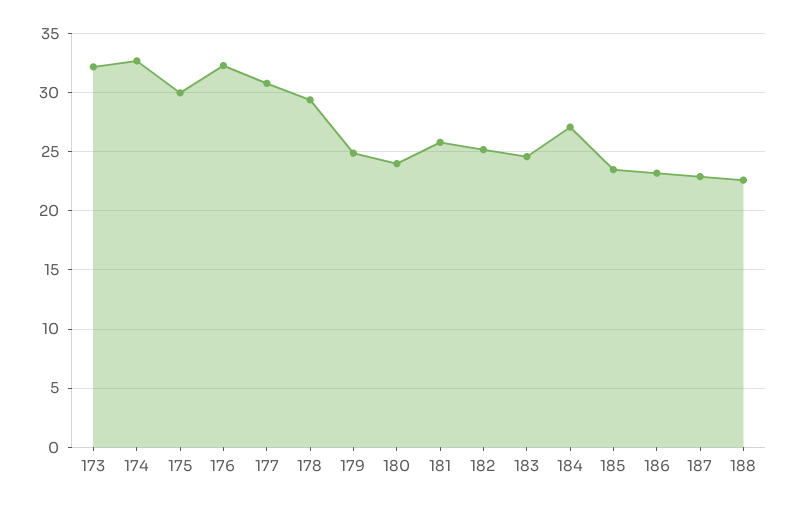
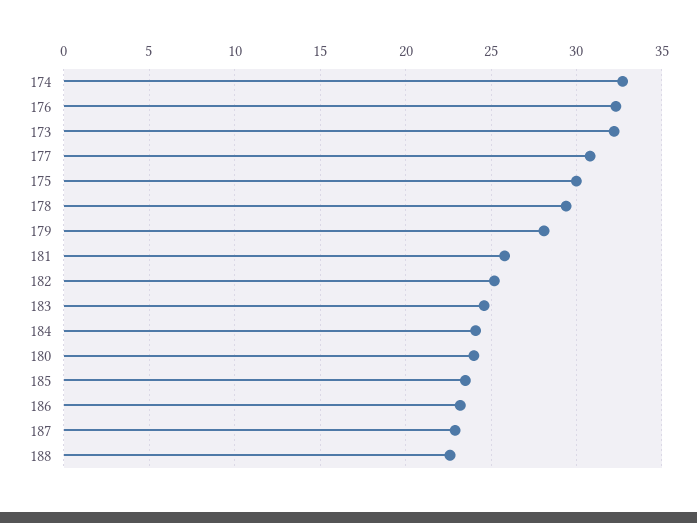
179: 25 -> 28
184: 27 -> 24

